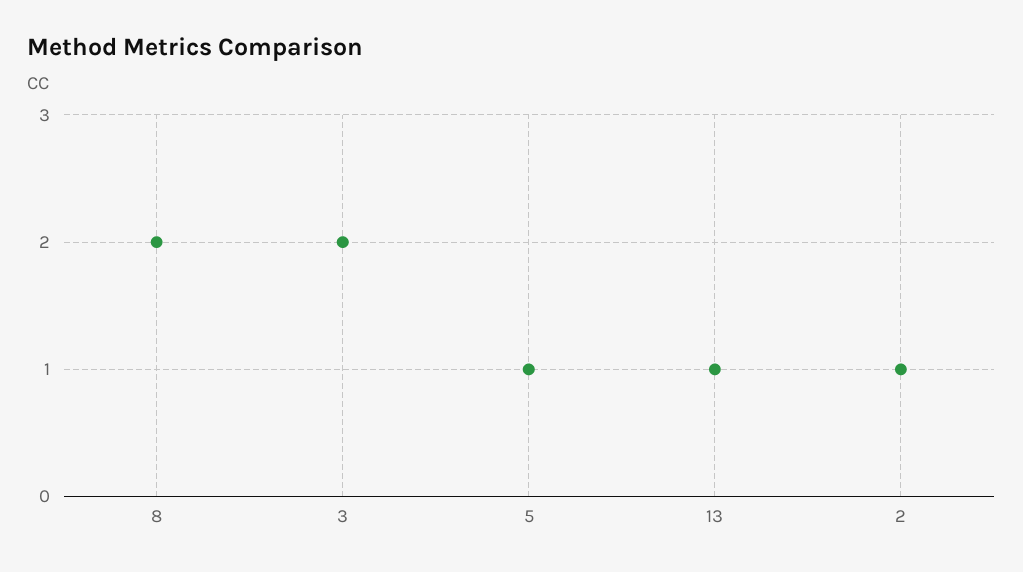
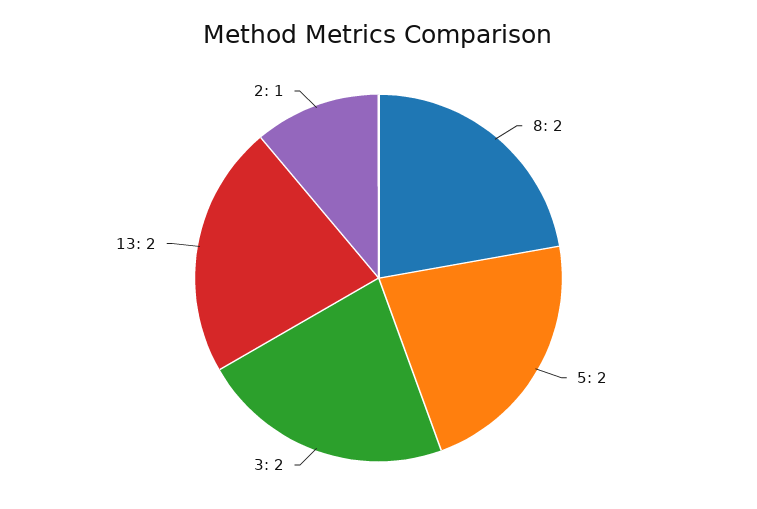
5: 1 -> 2
13: 1 -> 2

